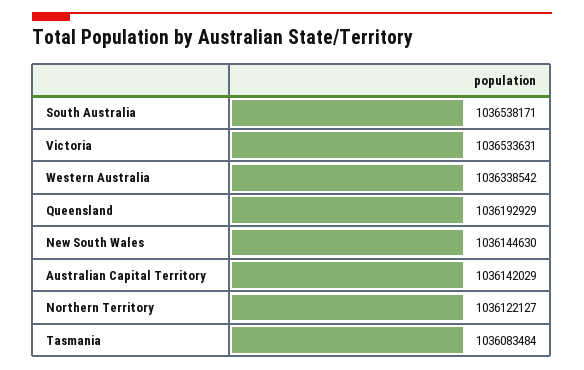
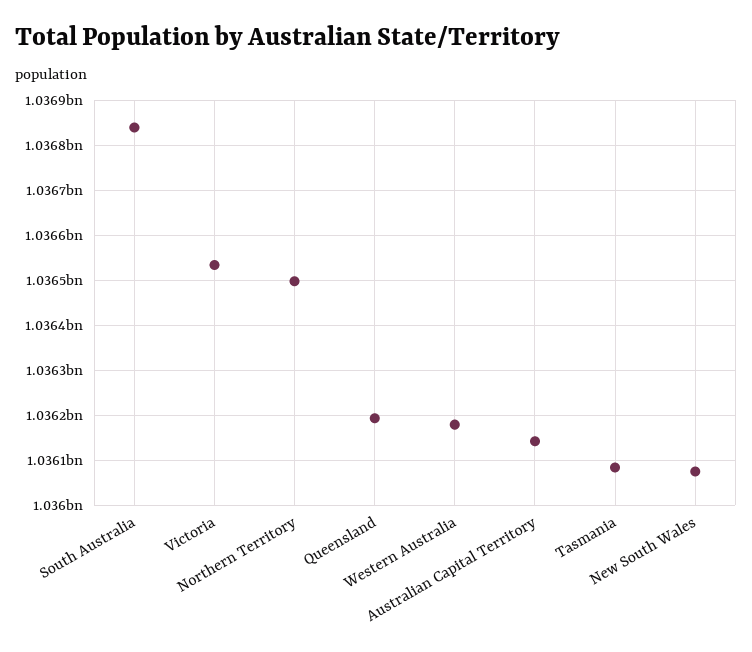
South Australia: 1036538171 -> 1036840000
Western Australia: 1036338542 -> 1036180000
New South Wales: 1036144630 -> 1036080000
Northern Territory: 1036122127 -> 1036500000

